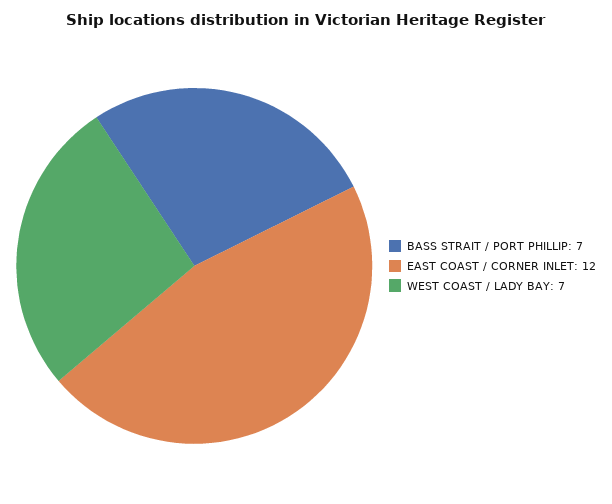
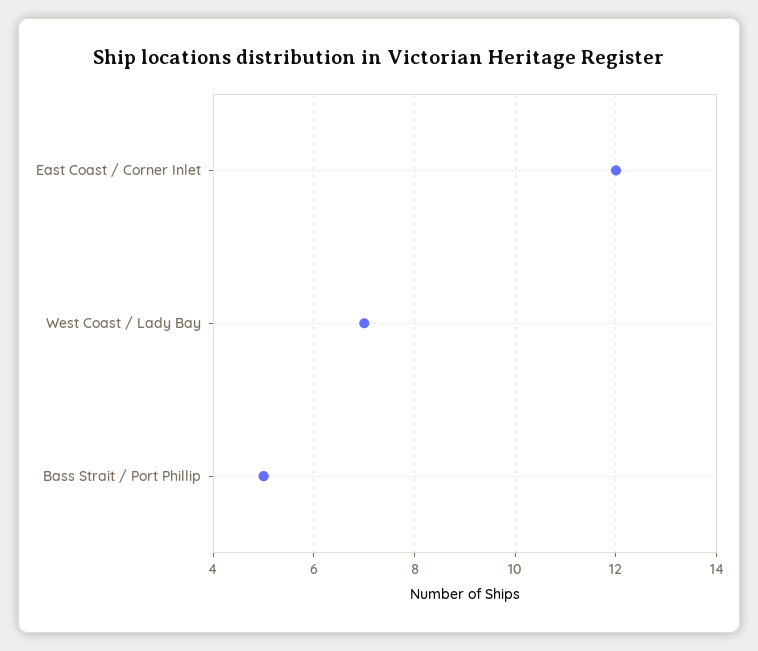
BASS STRAIT / PORT PHILLIP: 7 -> 5

